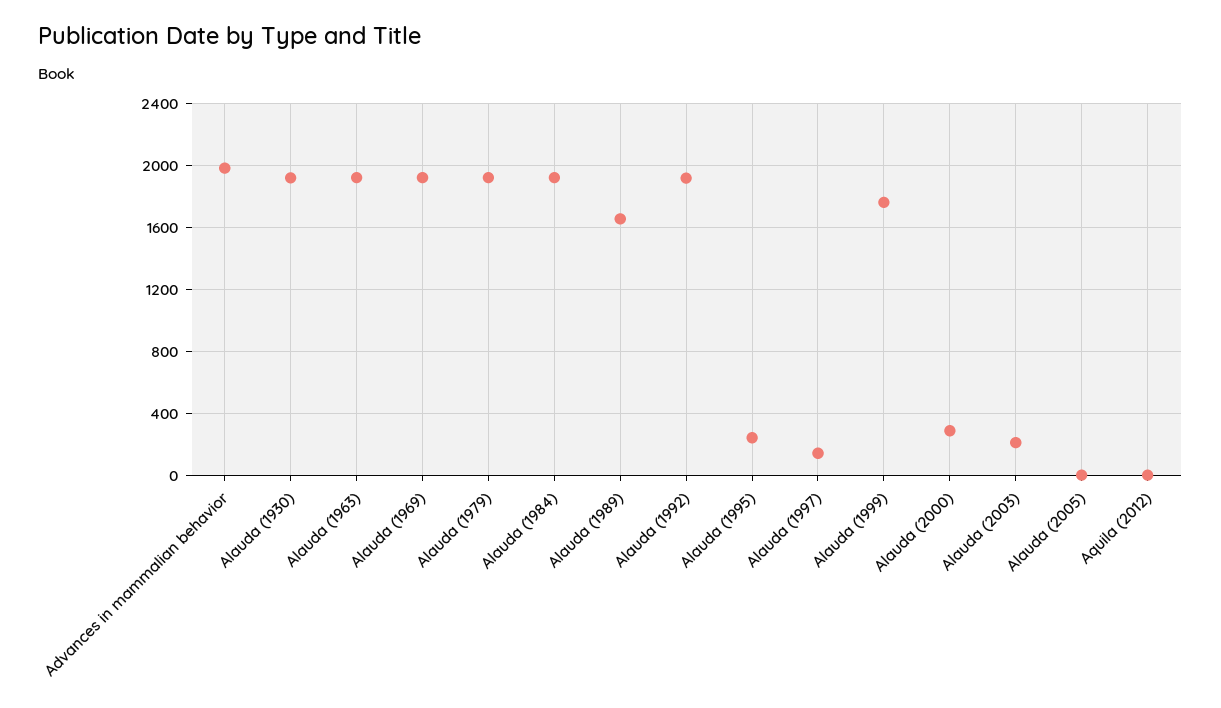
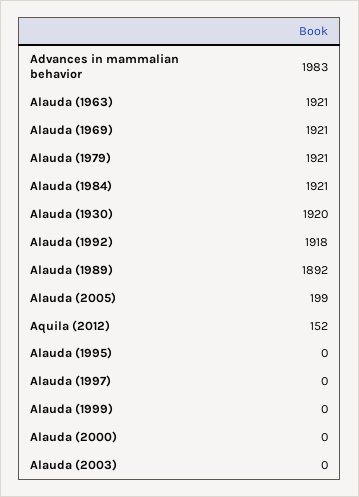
Alauda (1989): 1650 -> 1892
Alauda (1995): 250 -> 0
Alauda (1997): 150 -> 0
Alauda (1999): 1750 -> 0
Alauda (2000): 300 -> 0
Alauda (2003): 200 -> 0
Alauda (2005): 0 -> 199
Aquila (2012): 0 -> 152

